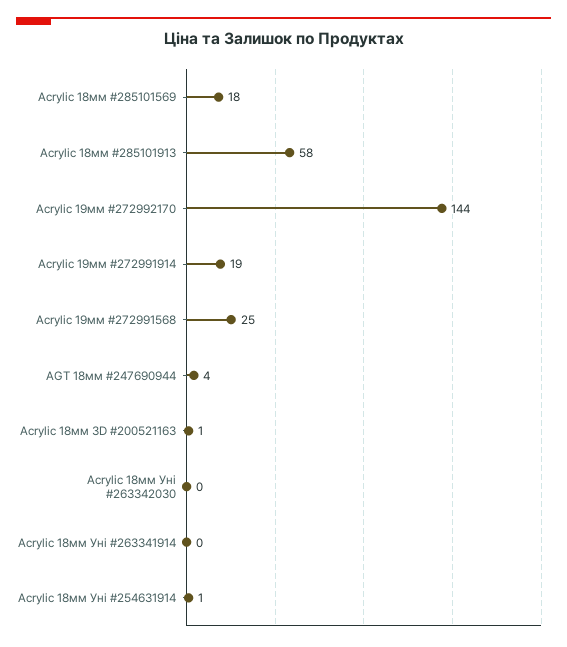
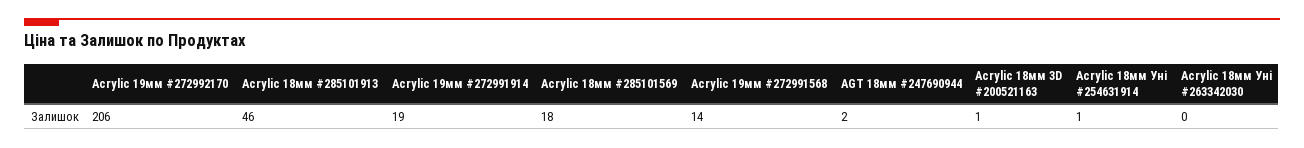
Acrylic 18мм #285101913: 58 -> 46
Acrylic 19мм #272992170: 144 -> 206
Acrylic 19мм #272991568: 25 -> 14
AGT 18мм #247690944: 4 -> 2
Acrylic 18мм Уні #263341914: 0 -> none

